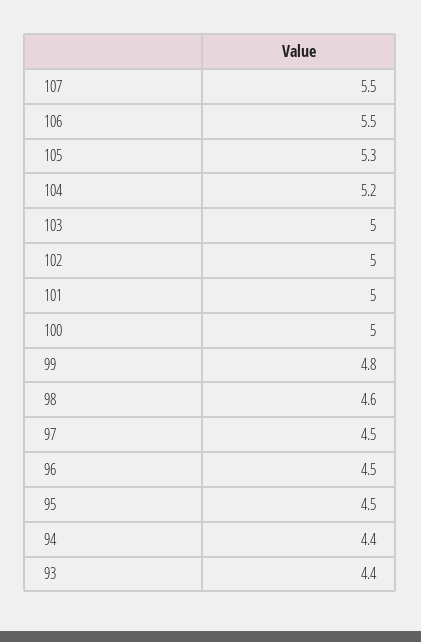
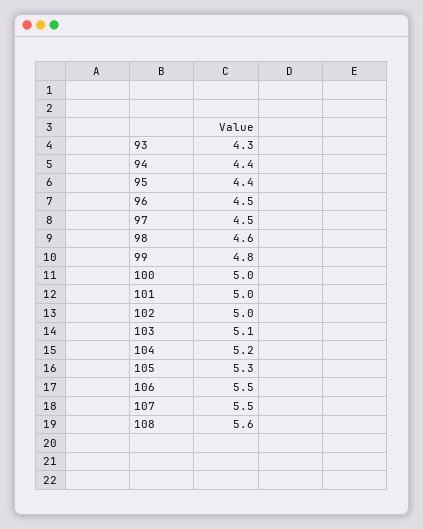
103: 5 -> 5.1
95: 4.5 -> 4.4
93: 4.4 -> 4.3
108: none -> 5.6

